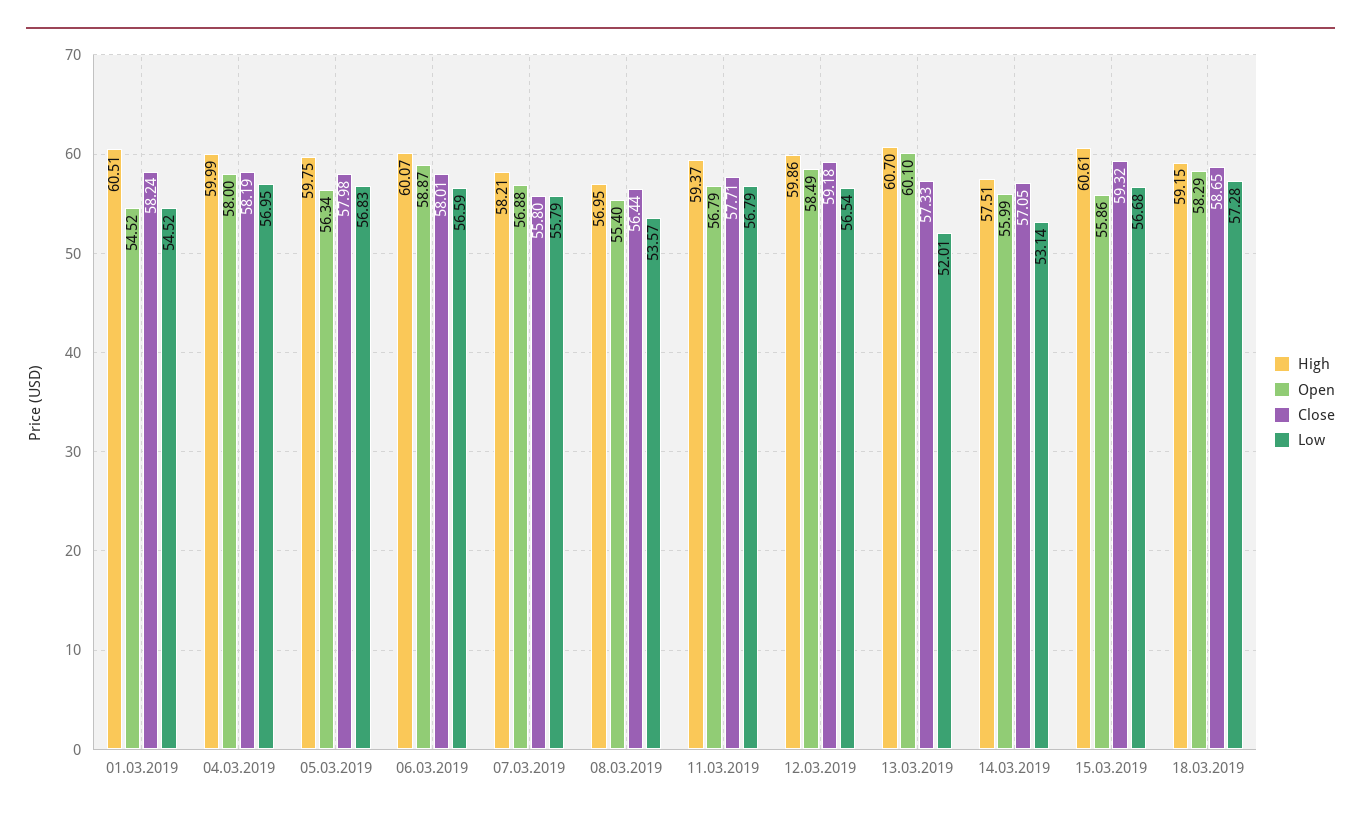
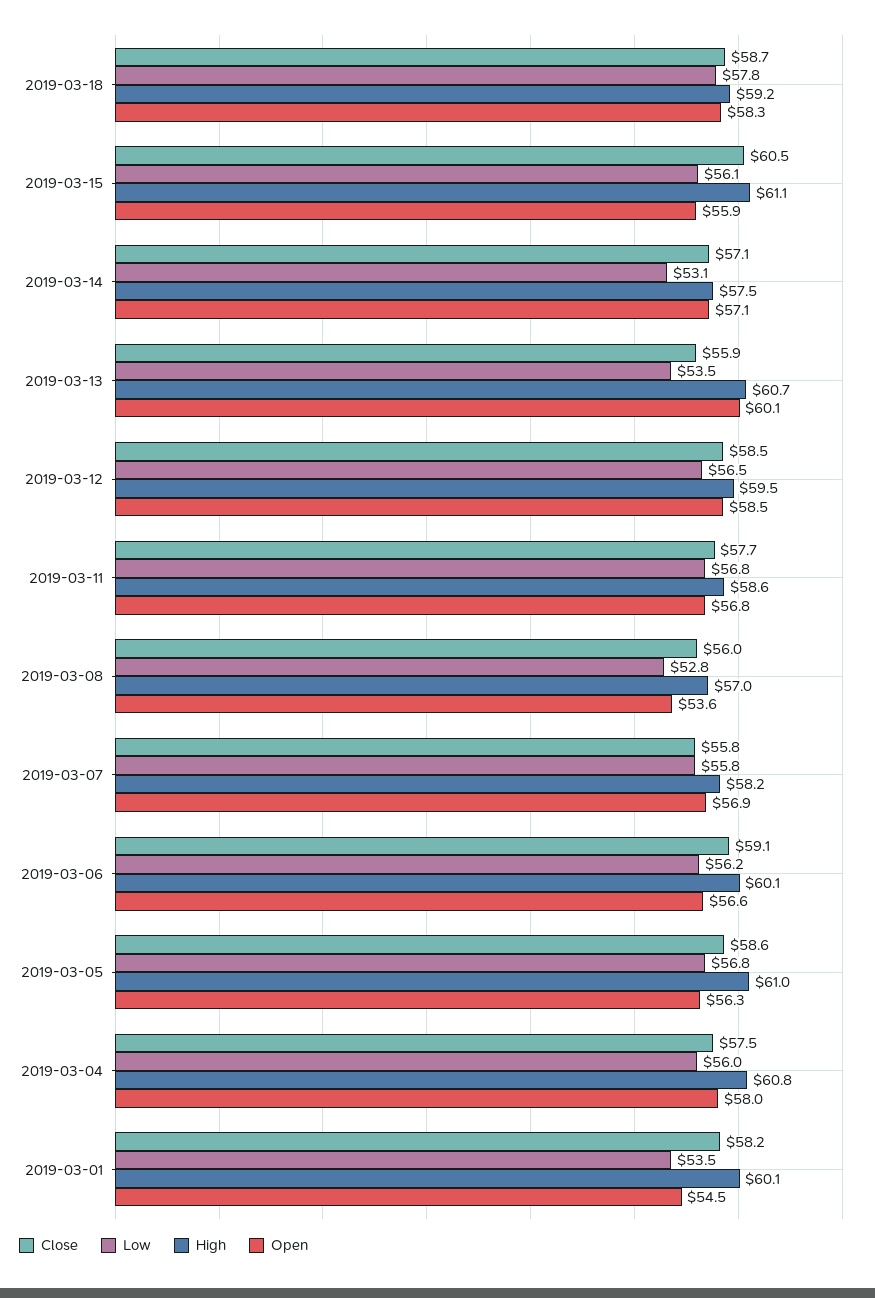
High, 01.03.2019: 60.51 -> 60.1
Low, 01.03.2019: 54.52 -> 53.5
High, 04.03.2019: 59.99 -> 60.8
Close, 04.03.2019: 58.19 -> 57.5
Low, 04.03.2019: 56.95 -> 56
High, 05.03.2019: 59.75 -> 61
Close, 05.03.2019: 57.98 -> 58.6
Open, 06.03.2019: 58.87 -> 56.6
Close, 06.03.2019: 58.01 -> 59.1
Low, 06.03.2019: 56.59 -> 56.2
Open, 08.03.2019: 55.4 -> 53.6
Close, 08.03.2019: 56.44 -> 56
Low, 08.03.2019: 53.57 -> 52.8
High, 11.03.2019: 59.37 -> 58.6
High, 12.03.2019: 59.86 -> 59.5
Close, 12.03.2019: 59.18 -> 58.5
Close, 13.03.2019: 57.33 -> 55.9
Low, 13.03.2019: 52.01 -> 53.5
Open, 14.03.2019: 55.99 -> 57.1
High, 15.03.2019: 60.61 -> 61.1
Close, 15.03.2019: 59.32 -> 60.5
Low, 15.03.2019: 56.68 -> 56.1
Low, 18.03.2019: 57.28 -> 57.8

